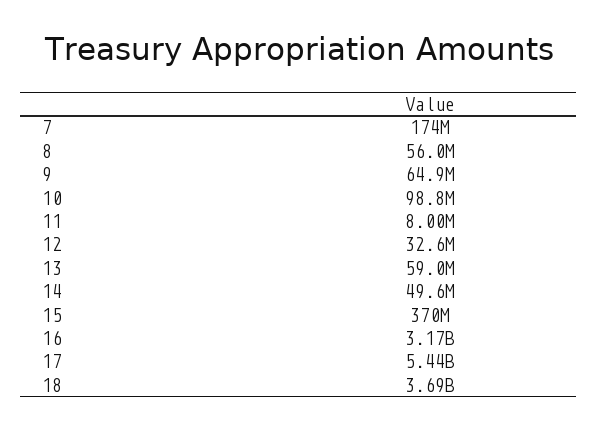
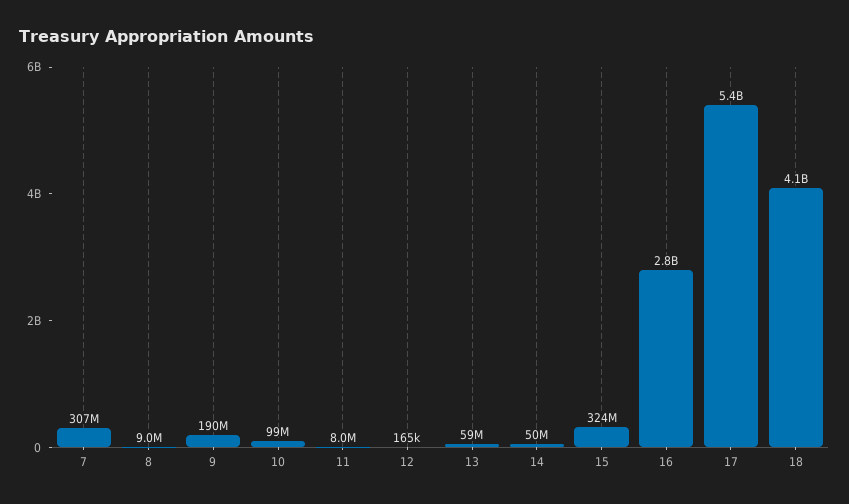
7: 174000000 -> 307000000
8: 56000000 -> 9000000
9: 64900000 -> 190000000
12: 32600000 -> 165000
15: 370000000 -> 324000000
16: 3170000000 -> 2800000000
18: 3690000000 -> 4100000000

